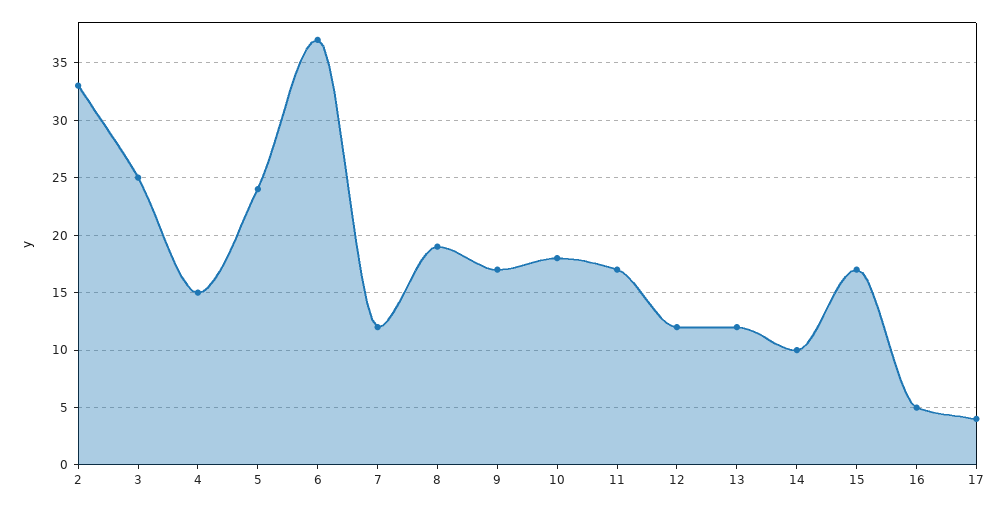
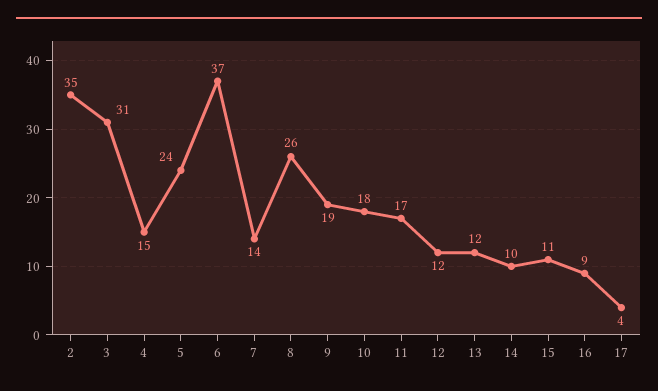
2: 33 -> 35
3: 25 -> 31
7: 12 -> 14
8: 19 -> 26
9: 17 -> 19
15: 17 -> 11
16: 5 -> 9

